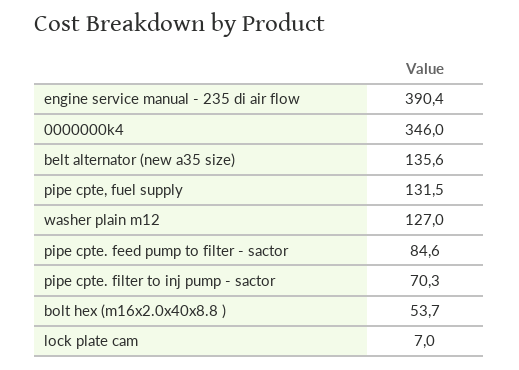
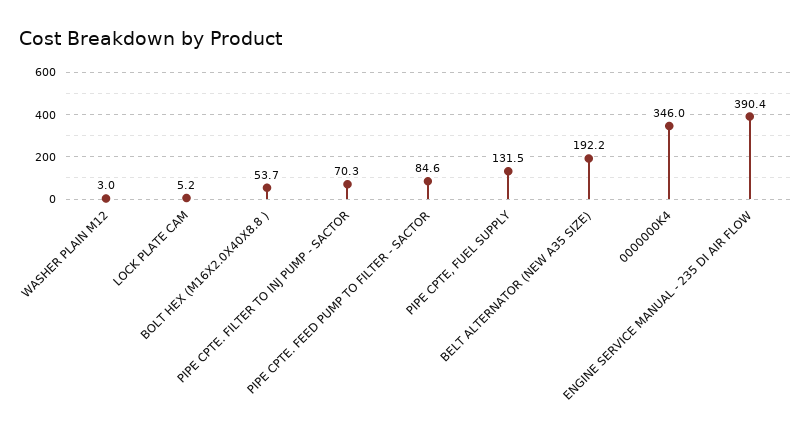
belt alternator (new a35 size): 135.6 -> 192.2
washer plain m12: 127 -> 3
lock plate cam: 7 -> 5.2

